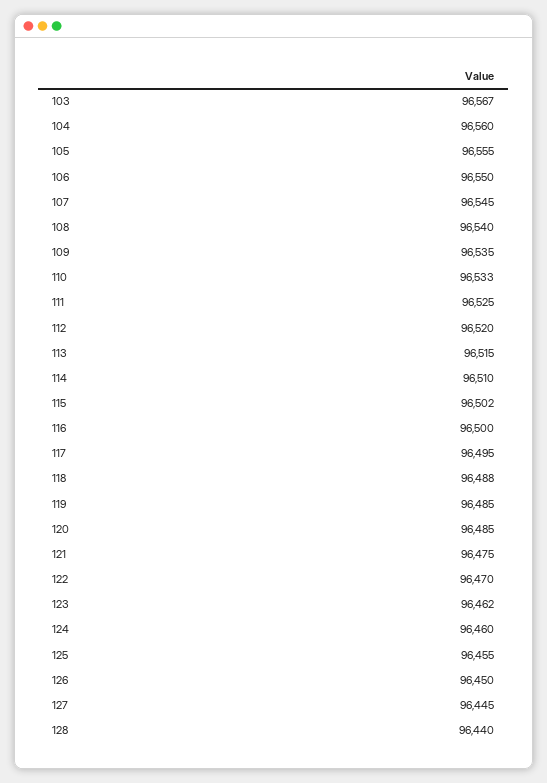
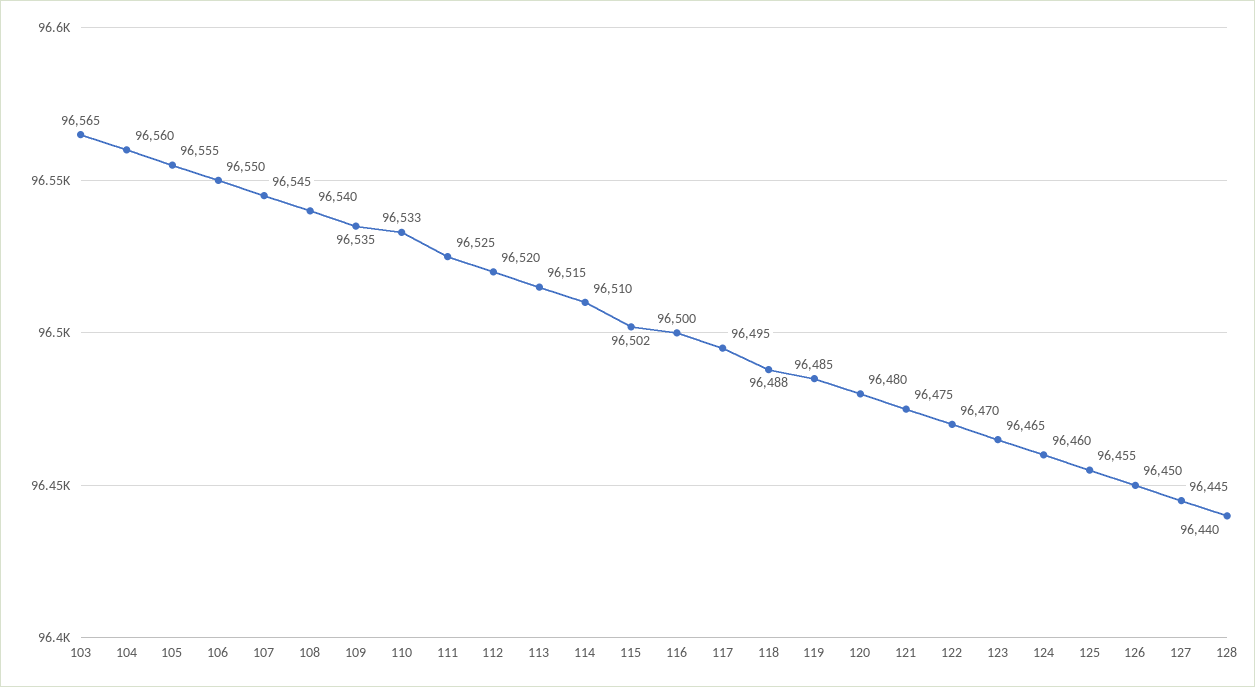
103: 96567 -> 96565
120: 96485 -> 96480
123: 96462 -> 96465

